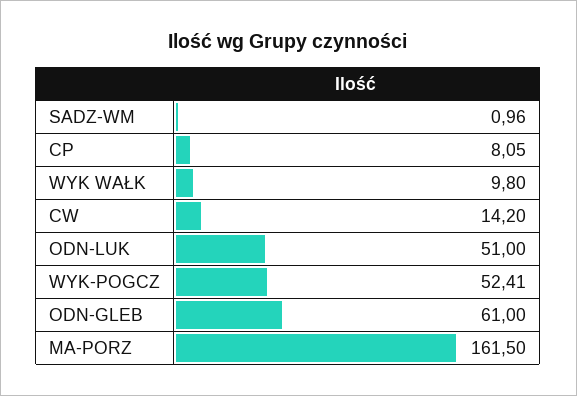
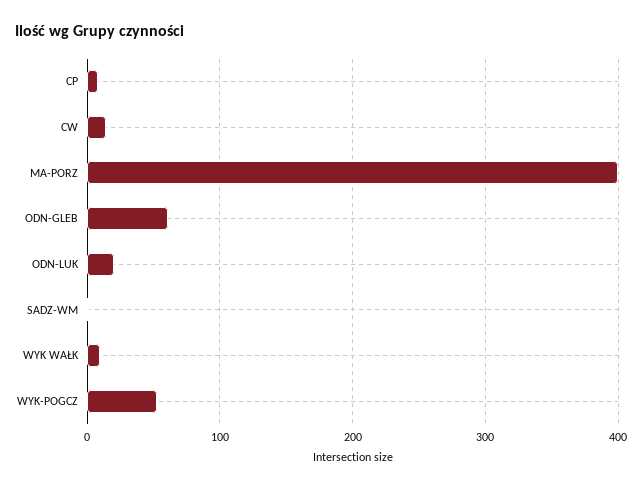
ODN-LUK: 51 -> 20
MA-PORZ: 161.5 -> 400

